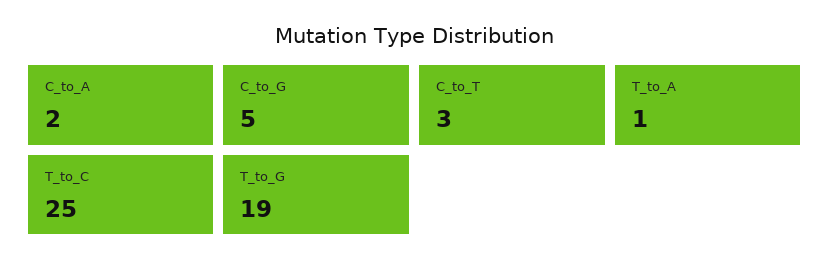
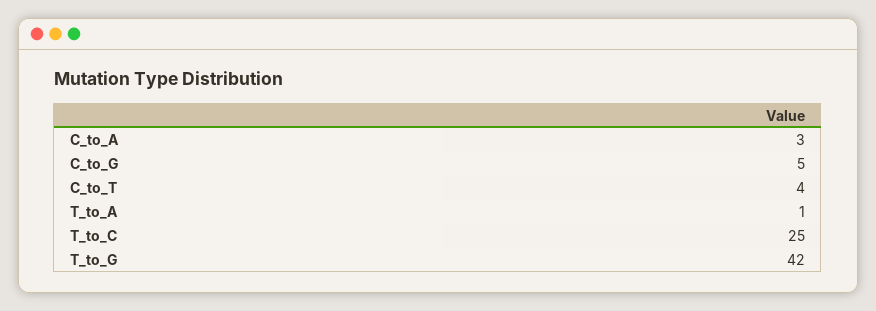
C_to_A: 2 -> 3
C_to_T: 3 -> 4
T_to_G: 19 -> 42

